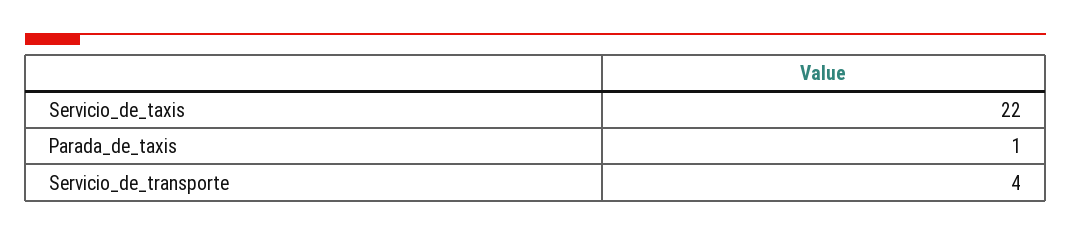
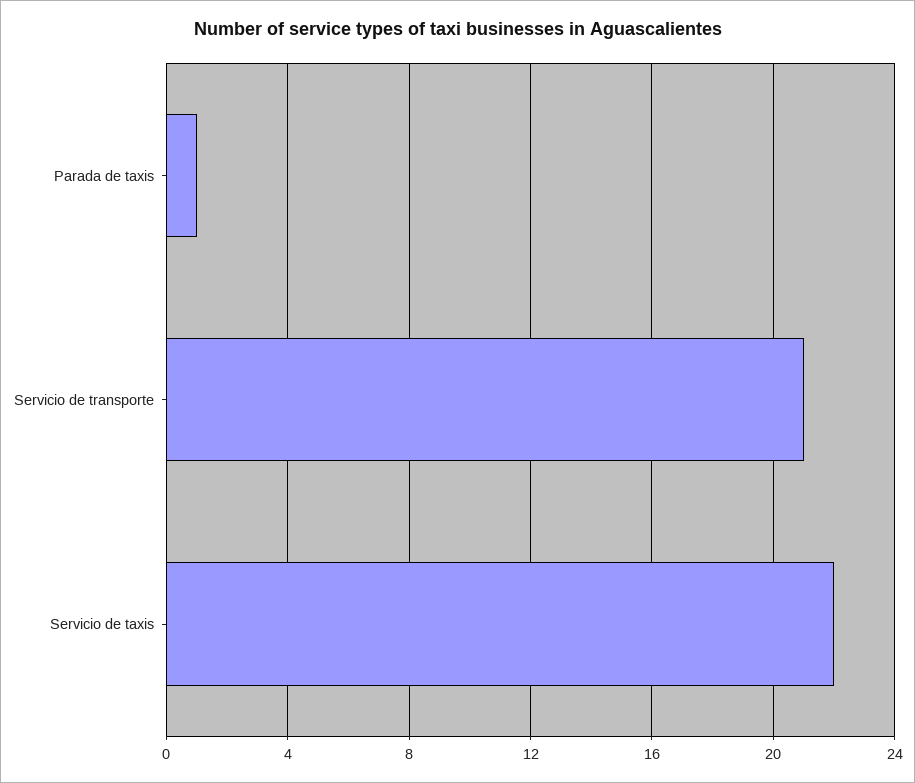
Servicio_de_transporte: 4 -> 21

